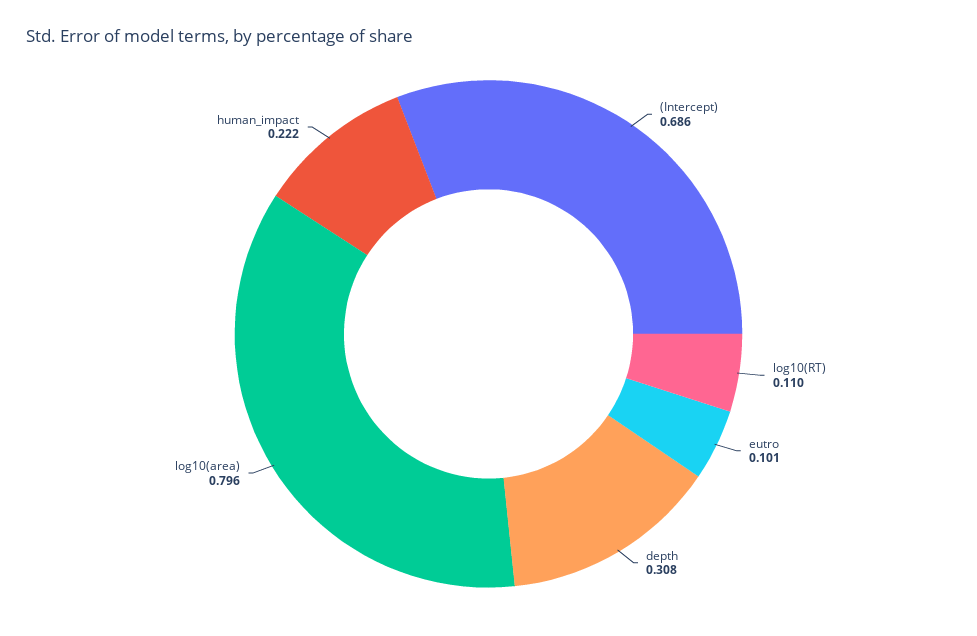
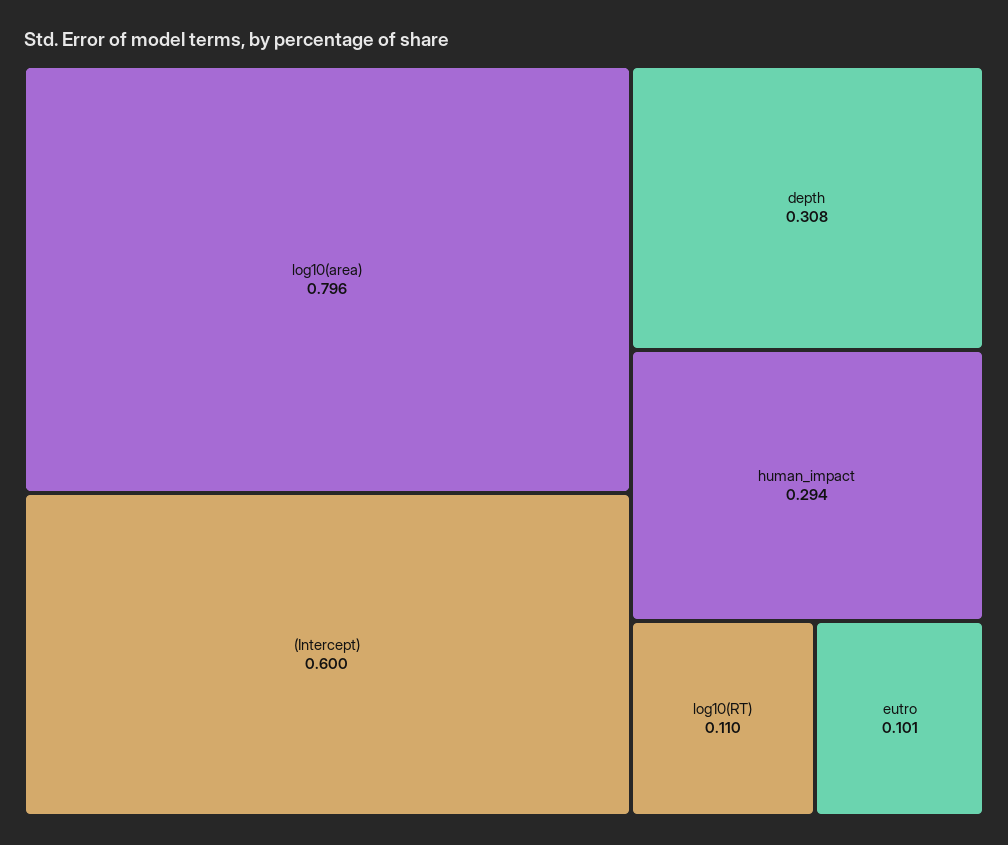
(Intercept): 0.686 -> 0.6
human_impact: 0.222 -> 0.294

